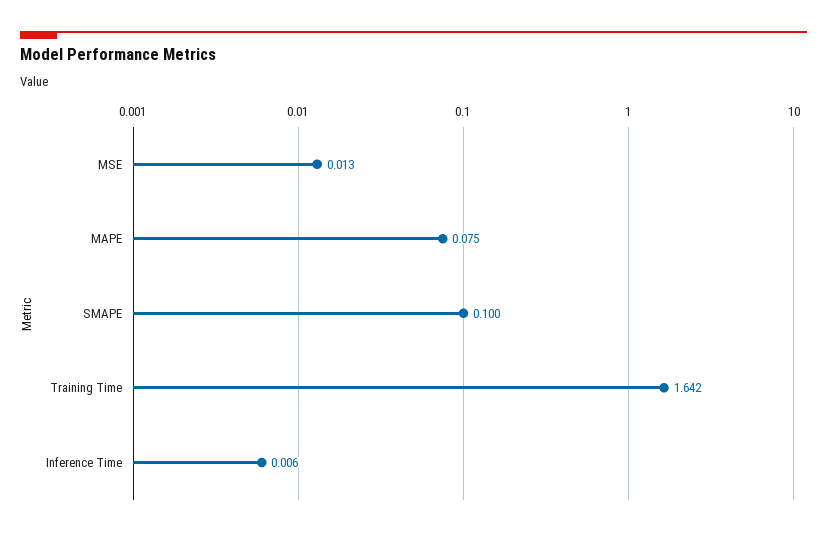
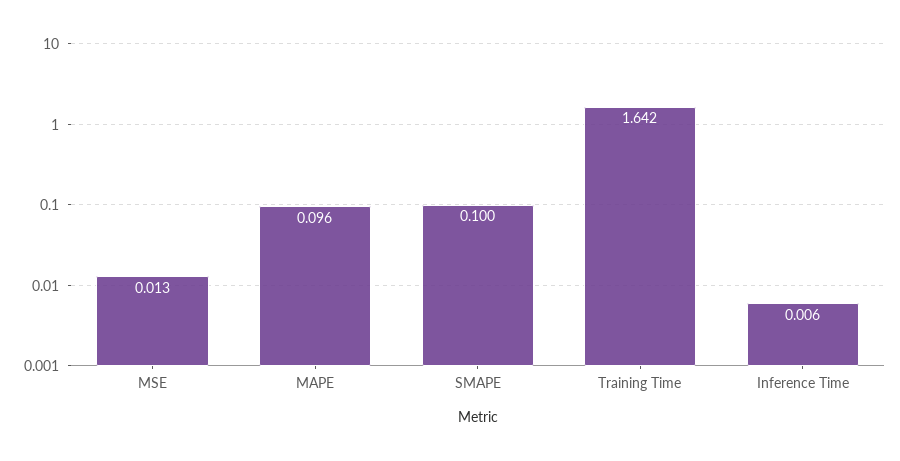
MAPE: 0.075 -> 0.096

